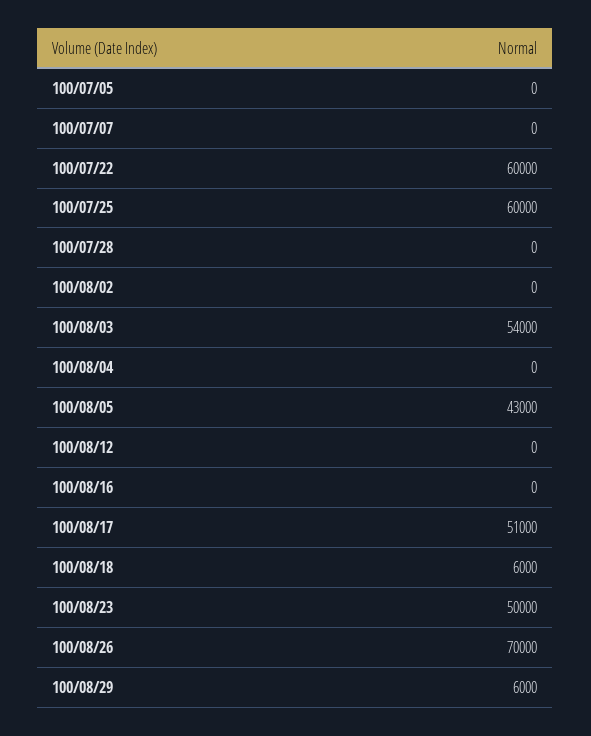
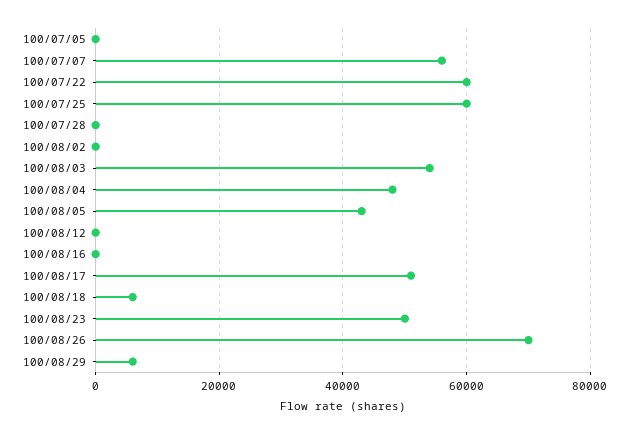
100/07/07: 0 -> 56000
100/08/04: 0 -> 48000

